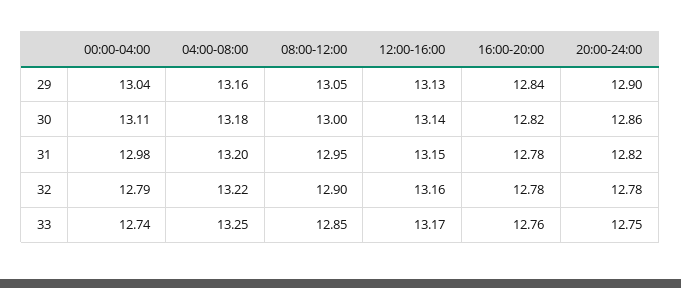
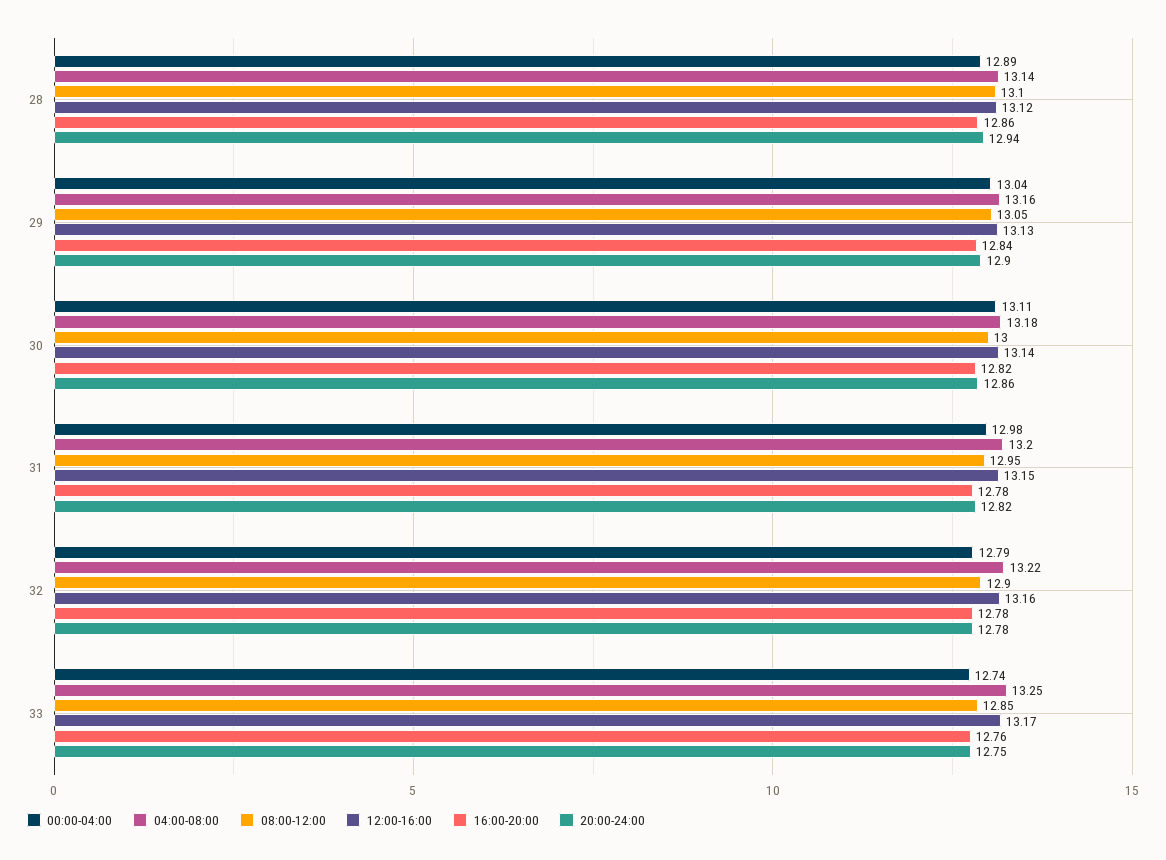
00:00-04:00, 28: none -> 12.89
04:00-08:00, 28: none -> 13.14
08:00-12:00, 28: none -> 13.1
12:00-16:00, 28: none -> 13.12
16:00-20:00, 28: none -> 12.86
20:00-24:00, 28: none -> 12.94

